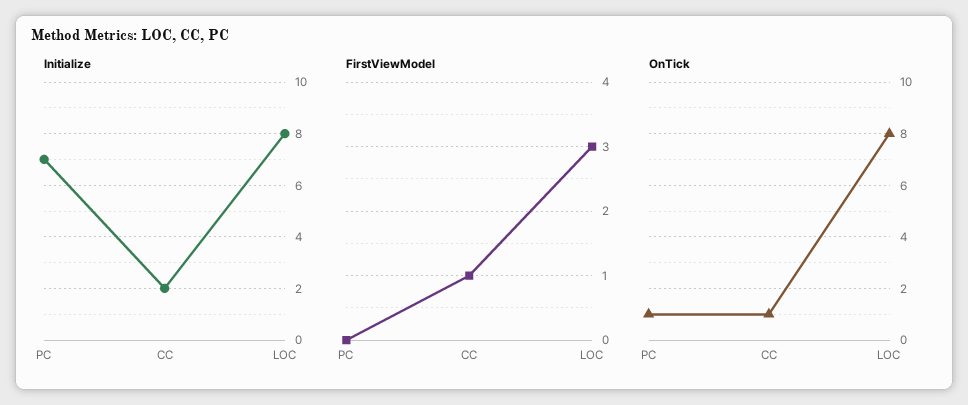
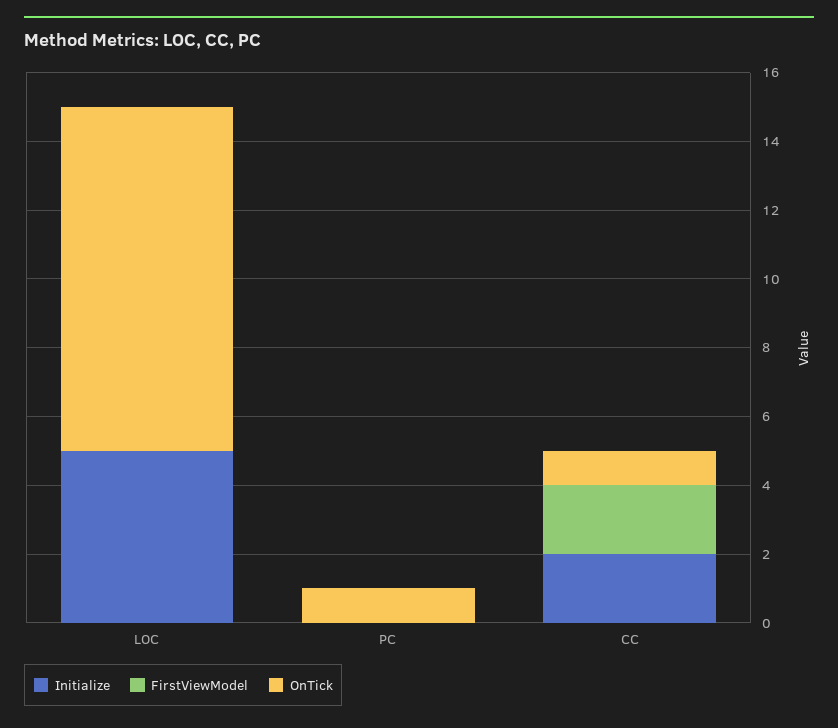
Initialize, PC: 7 -> 0
Initialize, LOC: 8 -> 5
FirstViewModel, CC: 1 -> 2
FirstViewModel, LOC: 3 -> 0
OnTick, LOC: 8 -> 10

